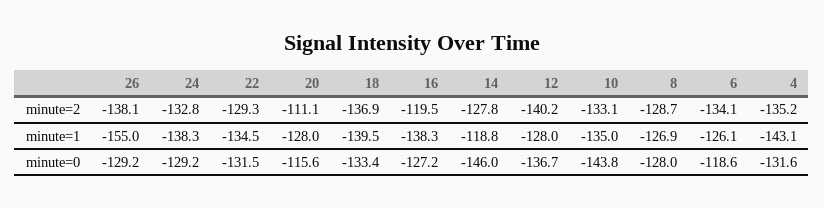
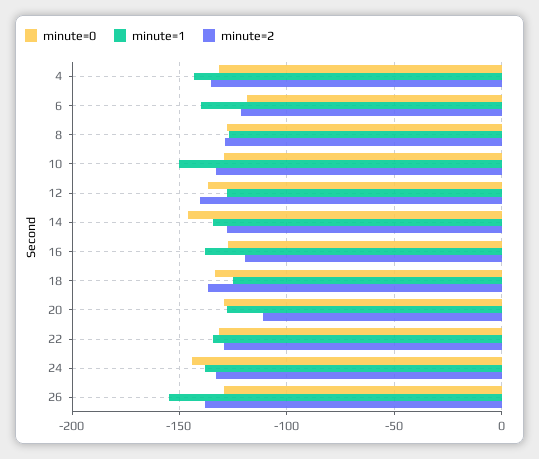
minute=2, 6: -134.1 -> -120
minute=1, 18: -139.5 -> -125
minute=1, 14: -118.8 -> -135
minute=1, 10: -135 -> -150
minute=1, 6: -126.1 -> -140
minute=0, 24: -129.2 -> -145
minute=0, 20: -115.6 -> -130
minute=0, 10: -143.8 -> -130

